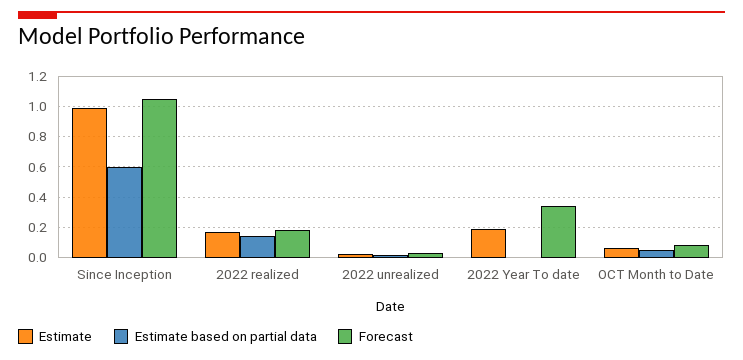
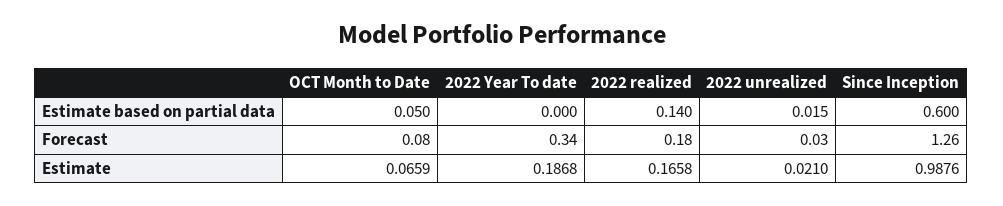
Forecast, Since Inception: 1.05 -> 1.26

